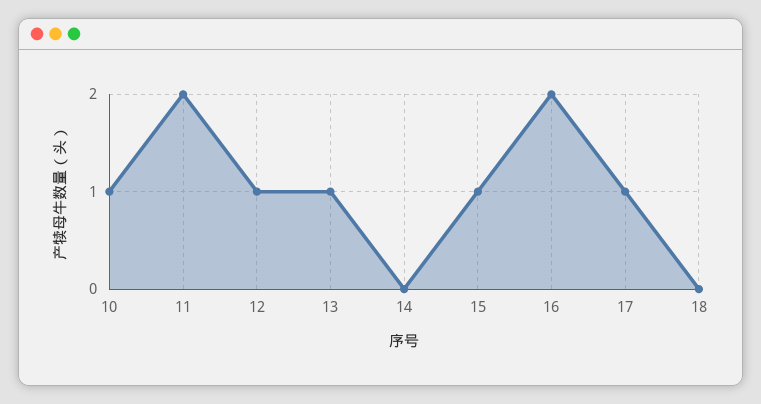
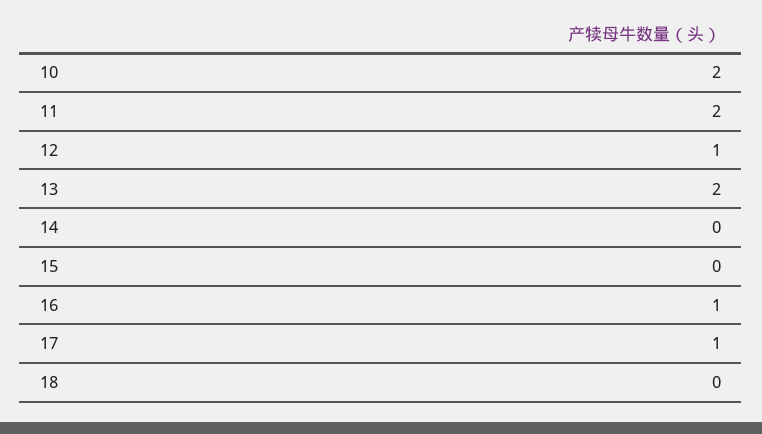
10: 1 -> 2
13: 1 -> 2
15: 1 -> 0
16: 2 -> 1

